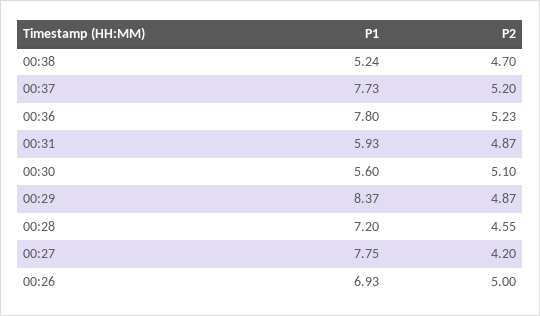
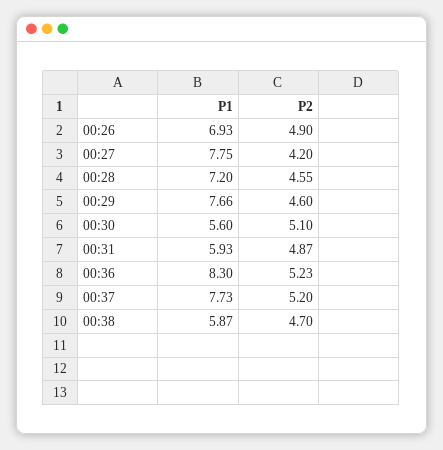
P1, 00:38: 5.24 -> 5.87
P1, 00:36: 7.8 -> 8.3
P1, 00:29: 8.37 -> 7.66
P2, 00:29: 4.87 -> 4.6
P2, 00:26: 5 -> 4.9

